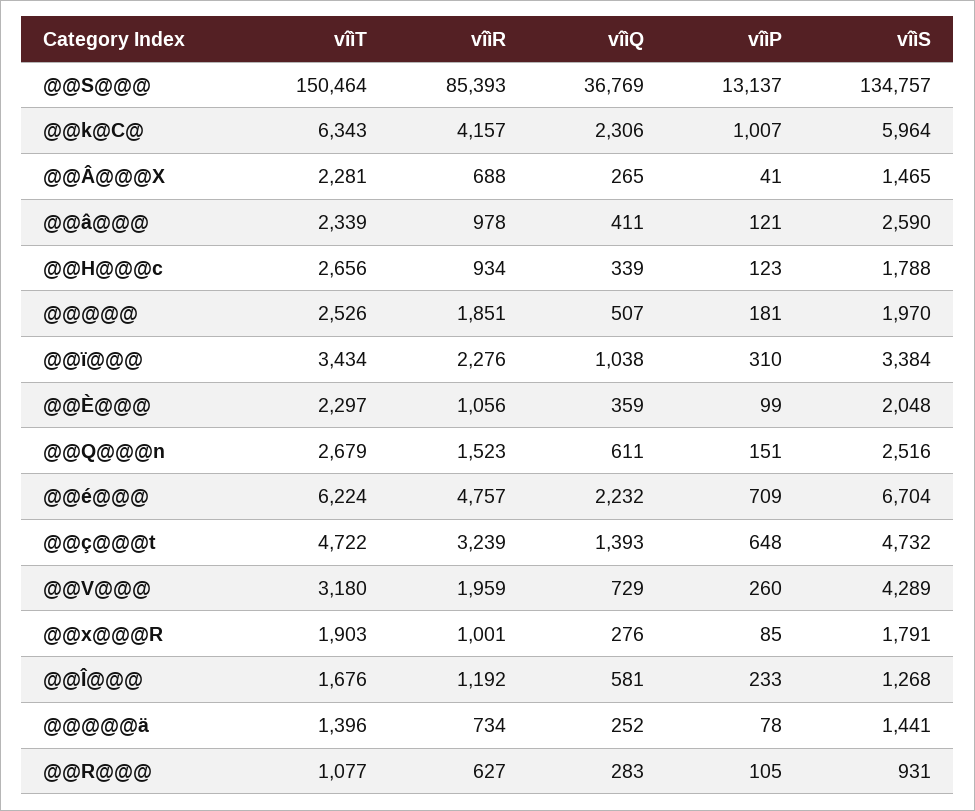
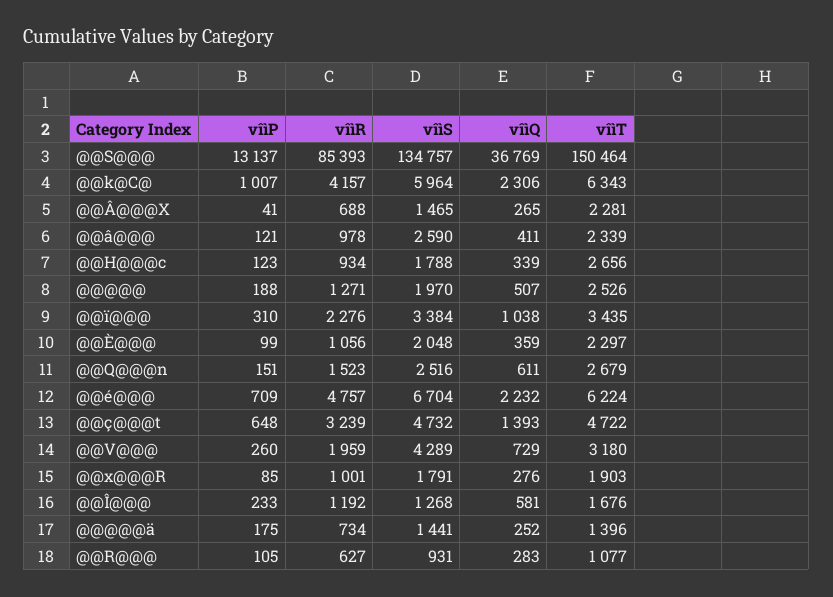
vîìR, @@@@@: 1851 -> 1271
vîìP, @@@@@: 181 -> 188
vîìT, @@ï@@@: 3434 -> 3435
vîìP, @@@@@ä: 78 -> 175

